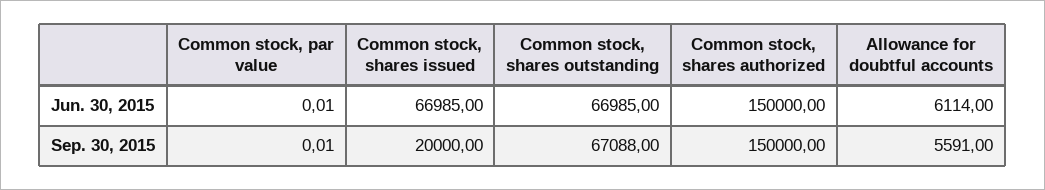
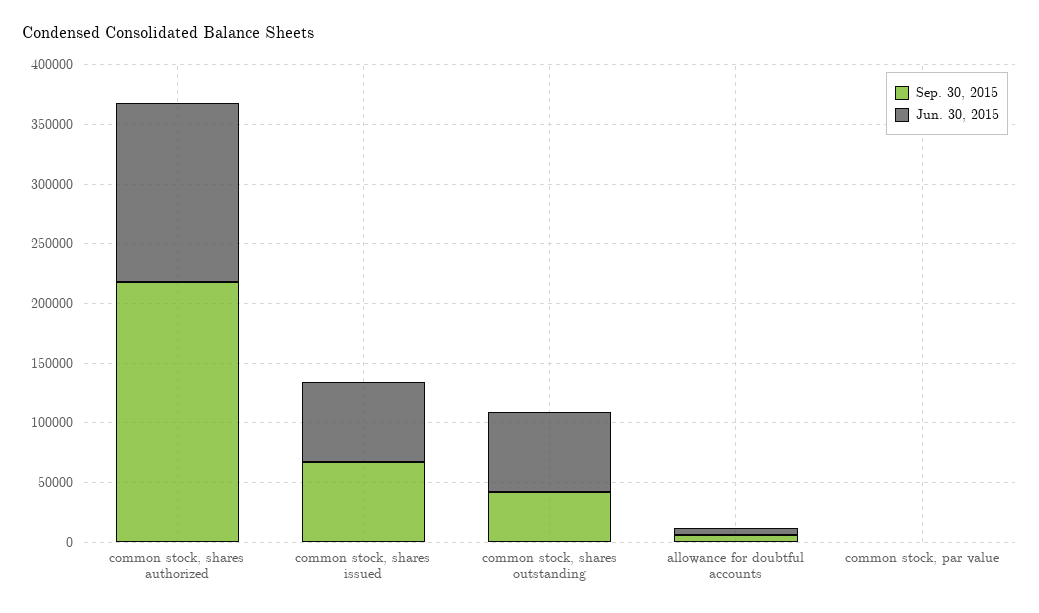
Sep. 30, 2015, Common stock, shares issued: 20000 -> 70000
Sep. 30, 2015, Common stock, shares outstanding: 67088 -> 40000
Sep. 30, 2015, Common stock, shares authorized: 150000 -> 220000

